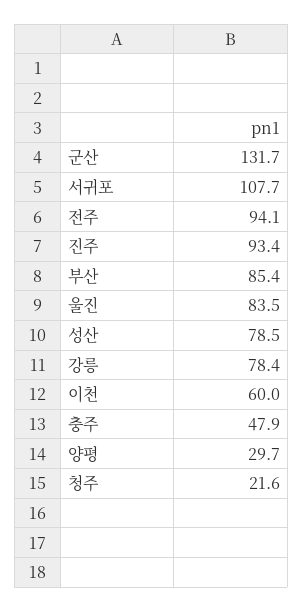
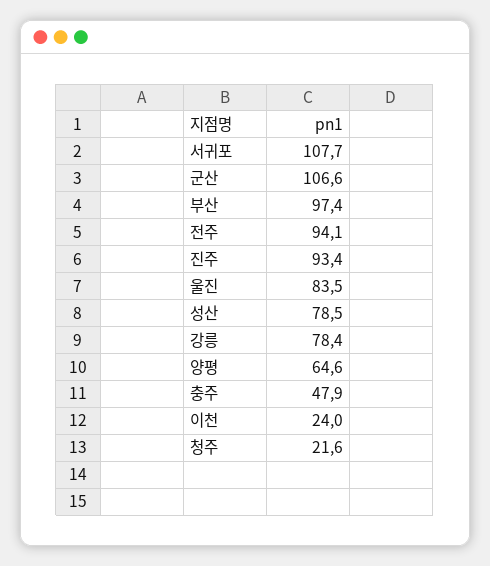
군산: 131.7 -> 106.6
부산: 85.4 -> 97.4
이천: 60 -> 24
양평: 29.7 -> 64.6

